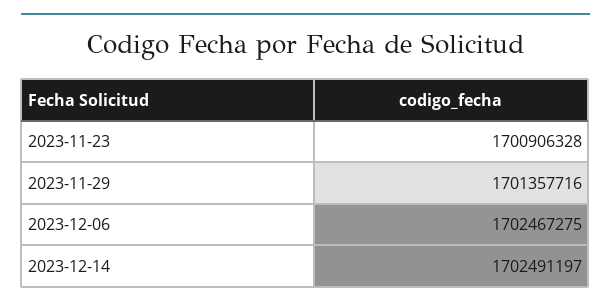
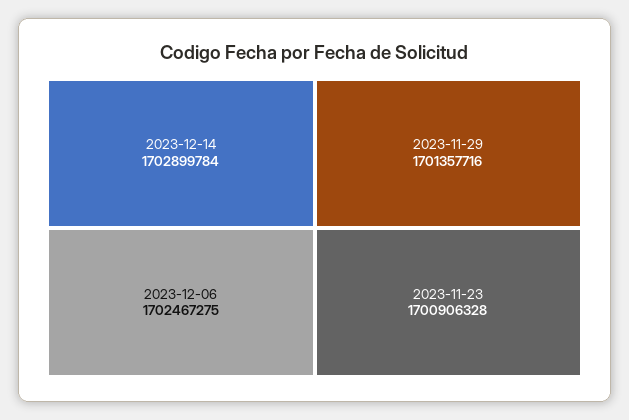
2023-12-14: 1702491197 -> 1702899784

